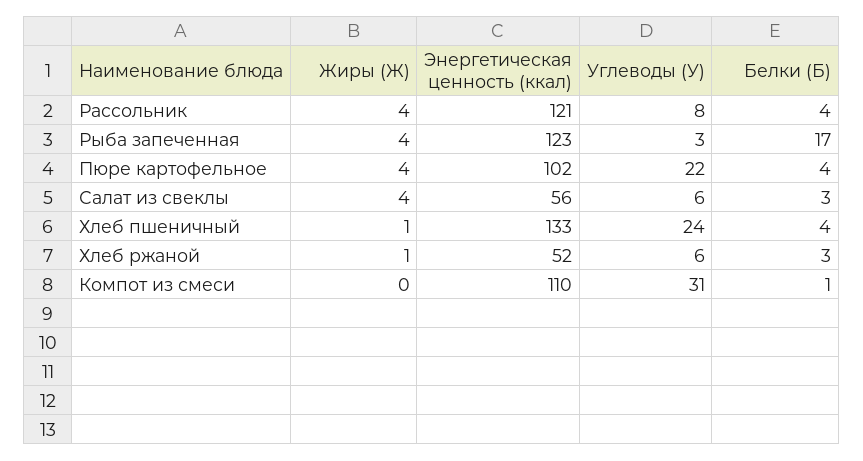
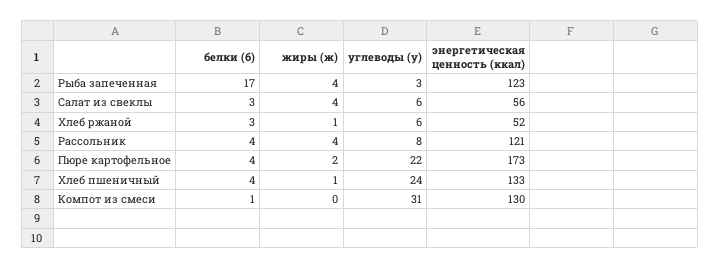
Жиры (Ж), Пюре картофельное: 4 -> 2
Энергетическая ценность (ккал), Пюре картофельное: 102 -> 173
Энергетическая ценность (ккал), Компот из смеси: 110 -> 130

